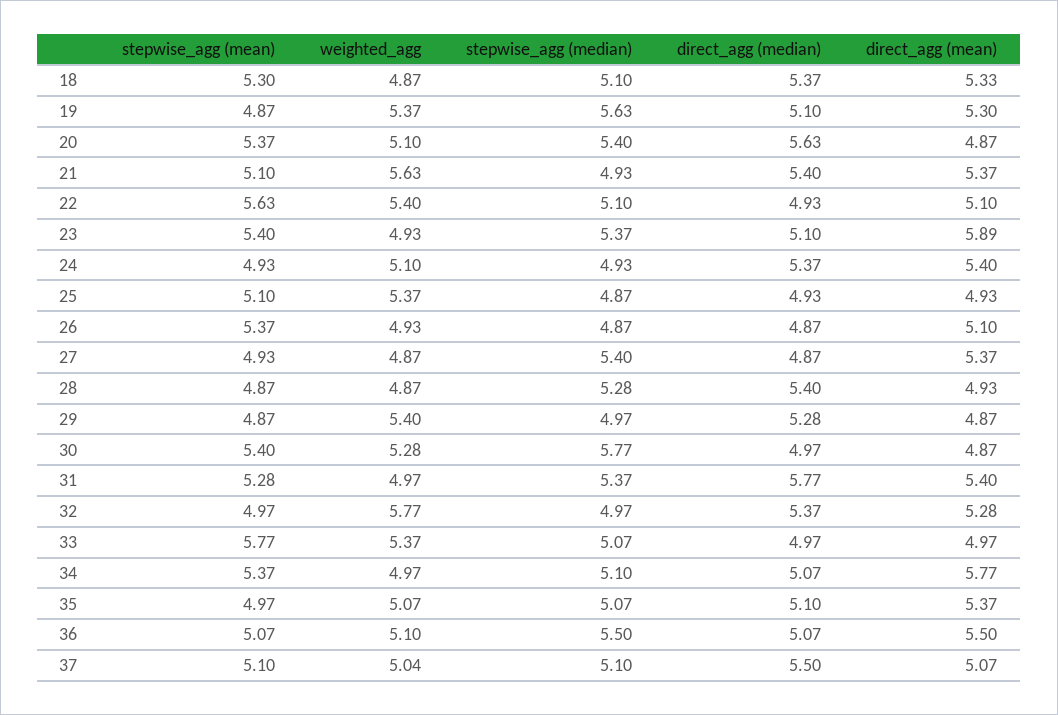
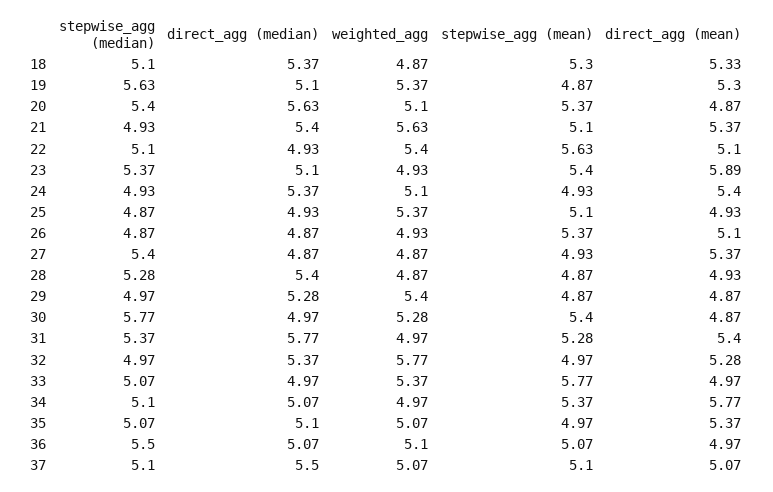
direct_agg (mean), 36: 5.5 -> 4.97
weighted_agg, 37: 5.04 -> 5.07

